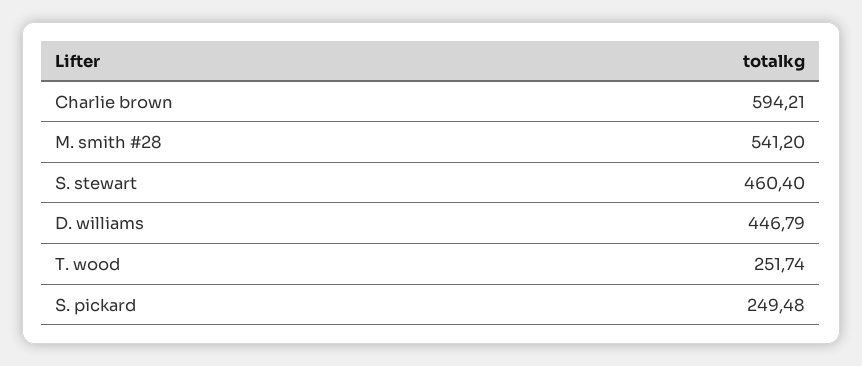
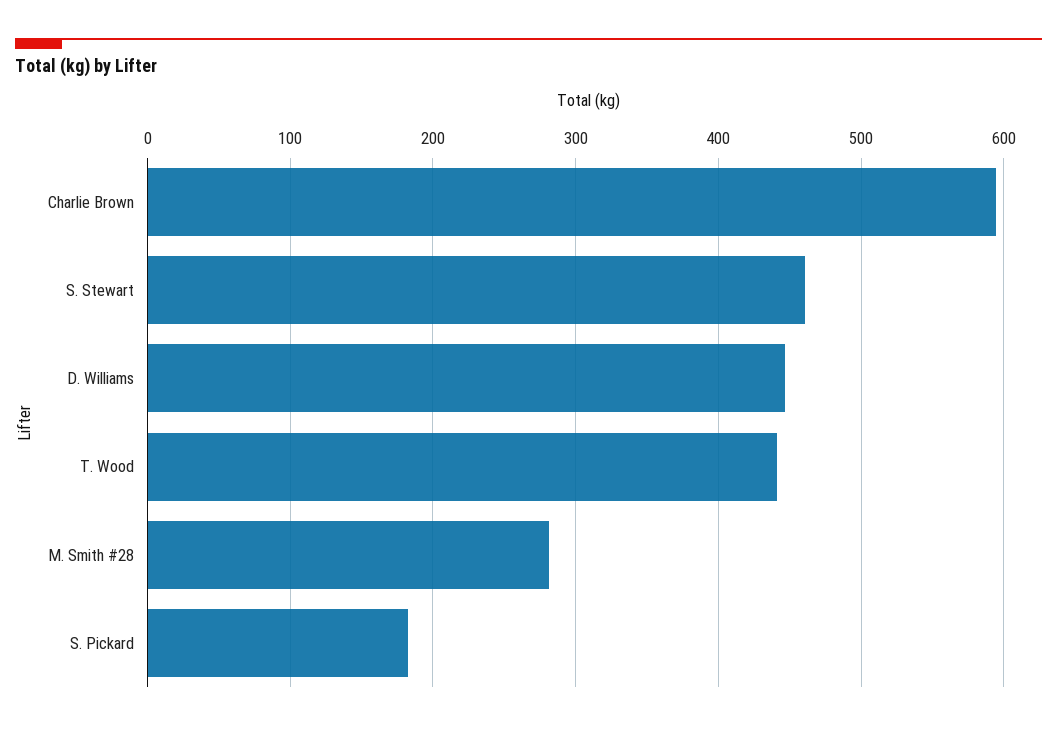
M. smith #28: 541.2 -> 280
T. wood: 251.74 -> 440
S. pickard: 249.48 -> 180

